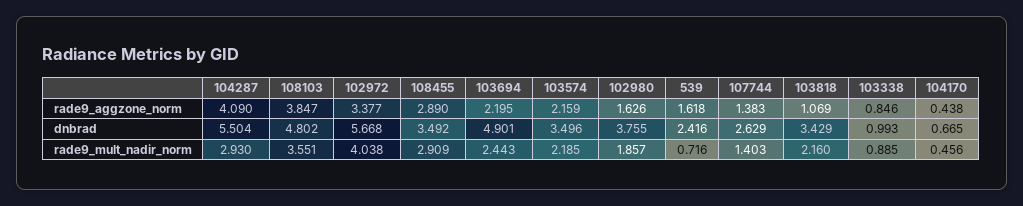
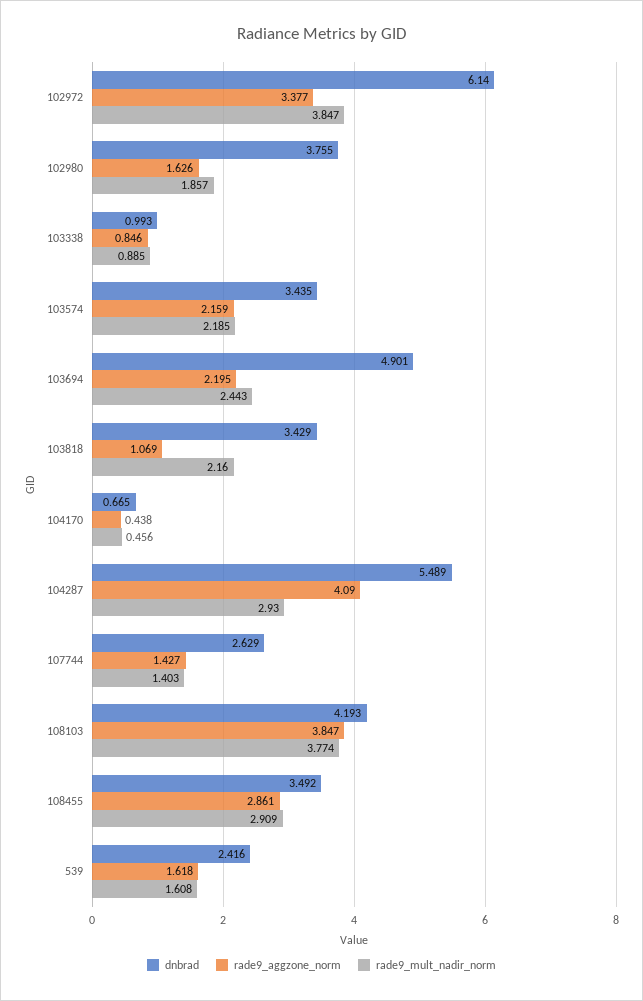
rade9_aggzone_norm, 108455: 2.89 -> 2.861
rade9_aggzone_norm, 107744: 1.383 -> 1.427
dnbrad, 104287: 5.504 -> 5.489
dnbrad, 108103: 4.802 -> 4.193
dnbrad, 102972: 5.668 -> 6.14
dnbrad, 103574: 3.496 -> 3.435
rade9_mult_nadir_norm, 108103: 3.551 -> 3.774
rade9_mult_nadir_norm, 102972: 4.038 -> 3.847
rade9_mult_nadir_norm, 539: 0.716 -> 1.608

